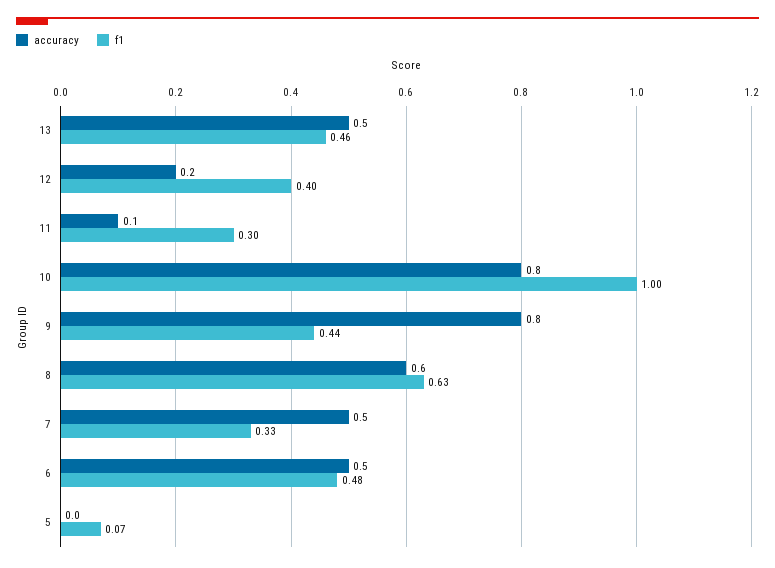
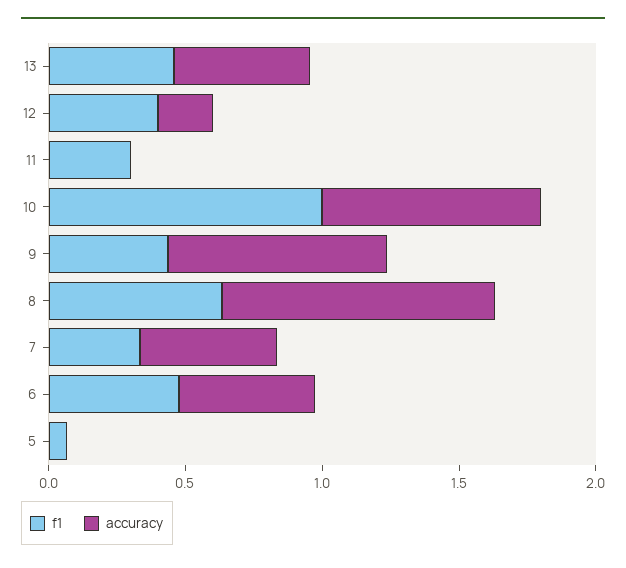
accuracy, 11: 0.1 -> 0
accuracy, 8: 0.6 -> 1

